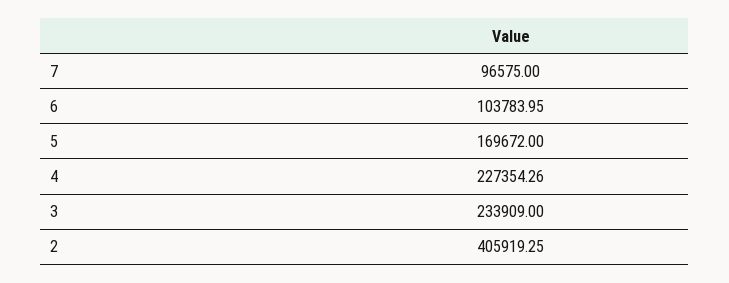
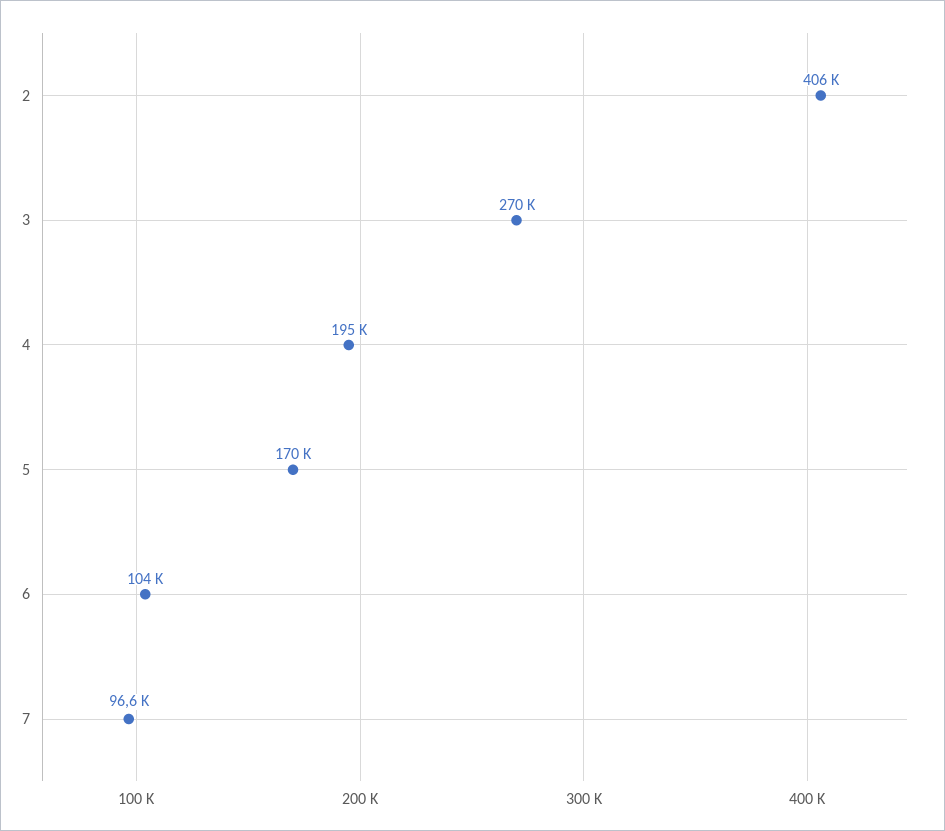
4: 227354.26 -> 195000
3: 233909 -> 270000

